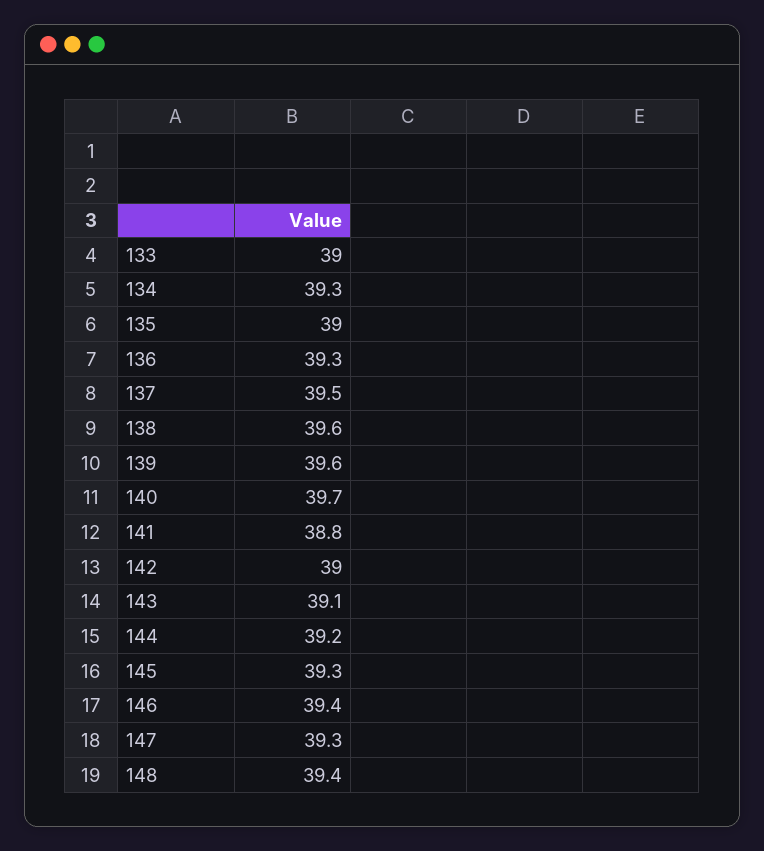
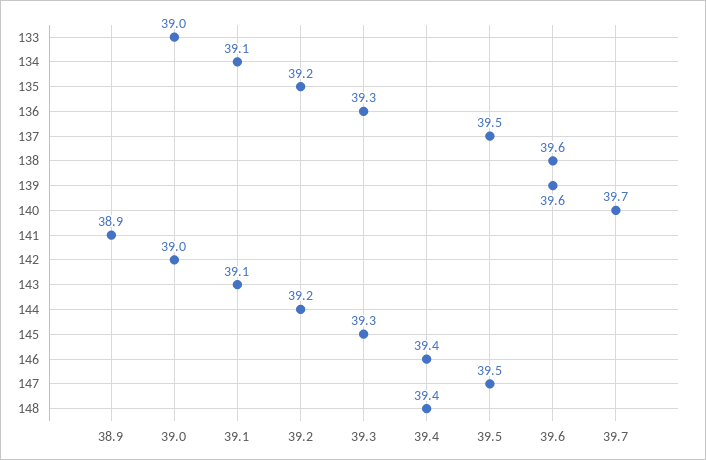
134: 39.3 -> 39.1
135: 39 -> 39.2
141: 38.8 -> 38.9
147: 39.3 -> 39.5

